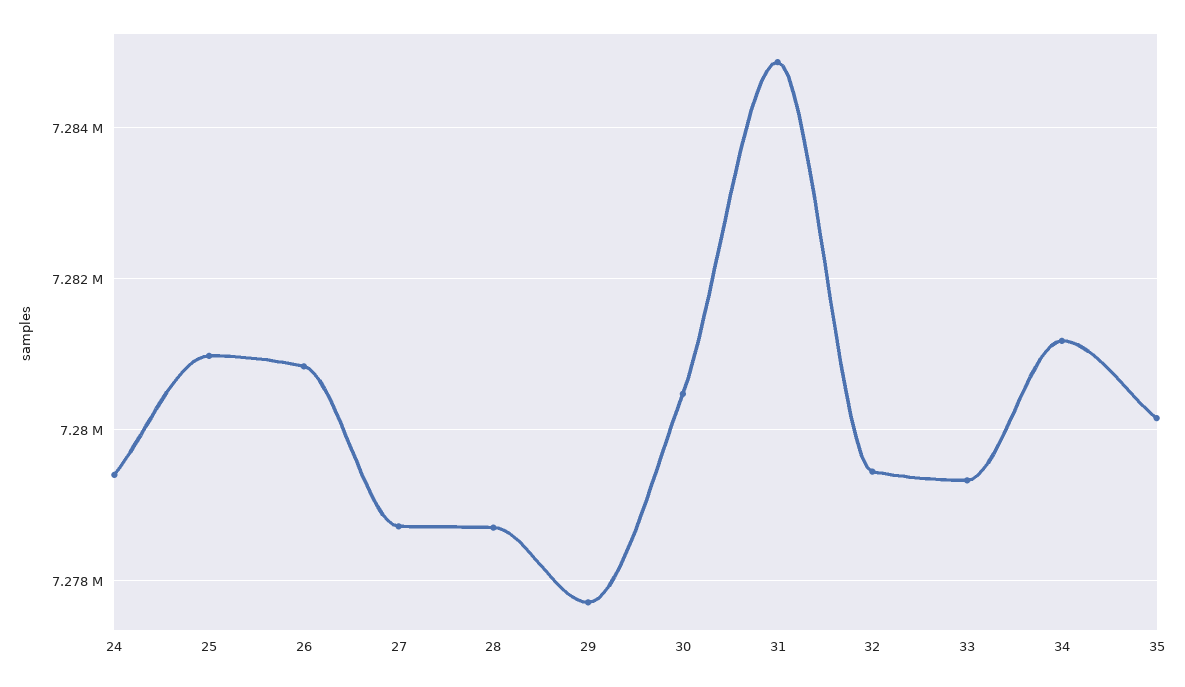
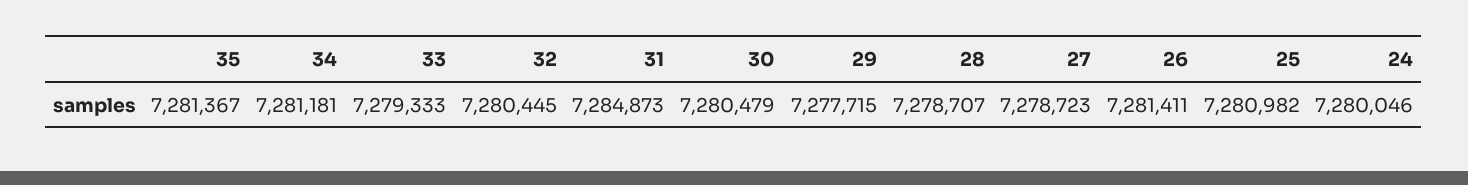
24: 7279400 -> 7280046
26: 7280800 -> 7281411
32: 7279400 -> 7280445
35: 7280200 -> 7281367

